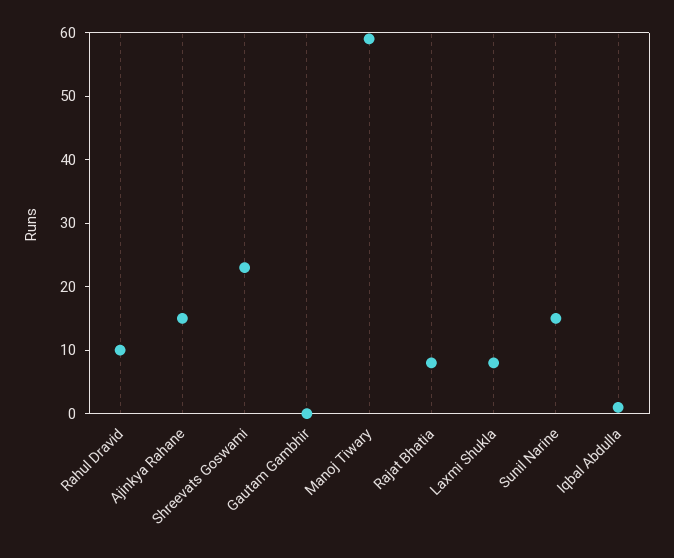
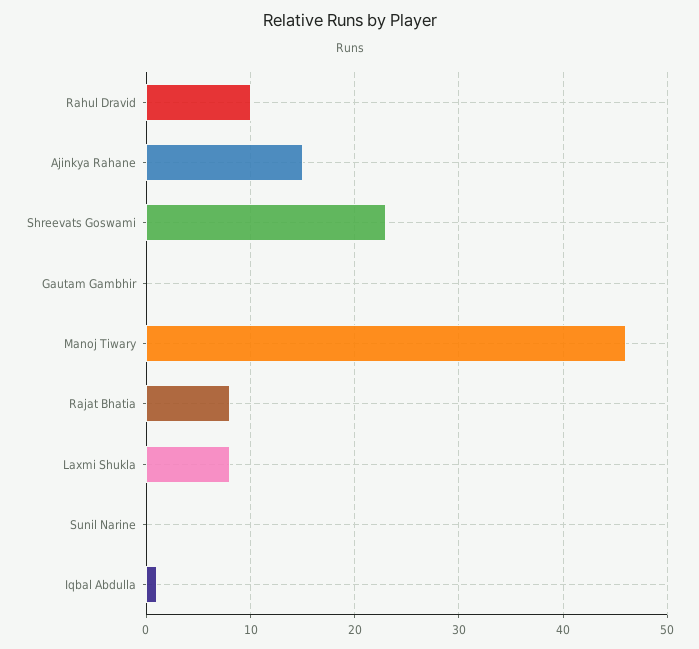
Manoj Tiwary: 60 -> 46
Sunil Narine: 15 -> 0

